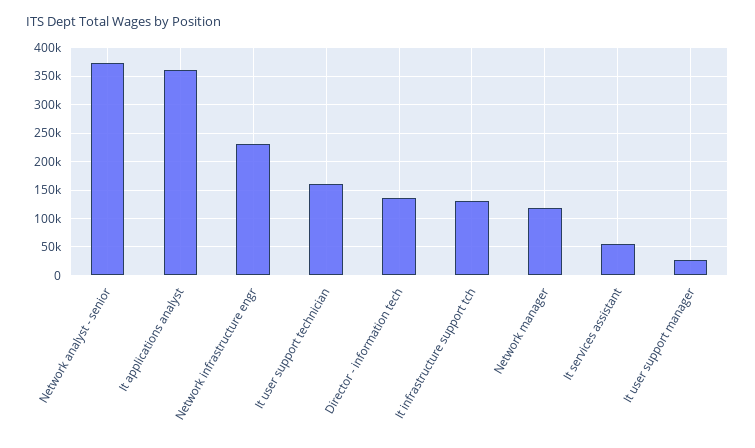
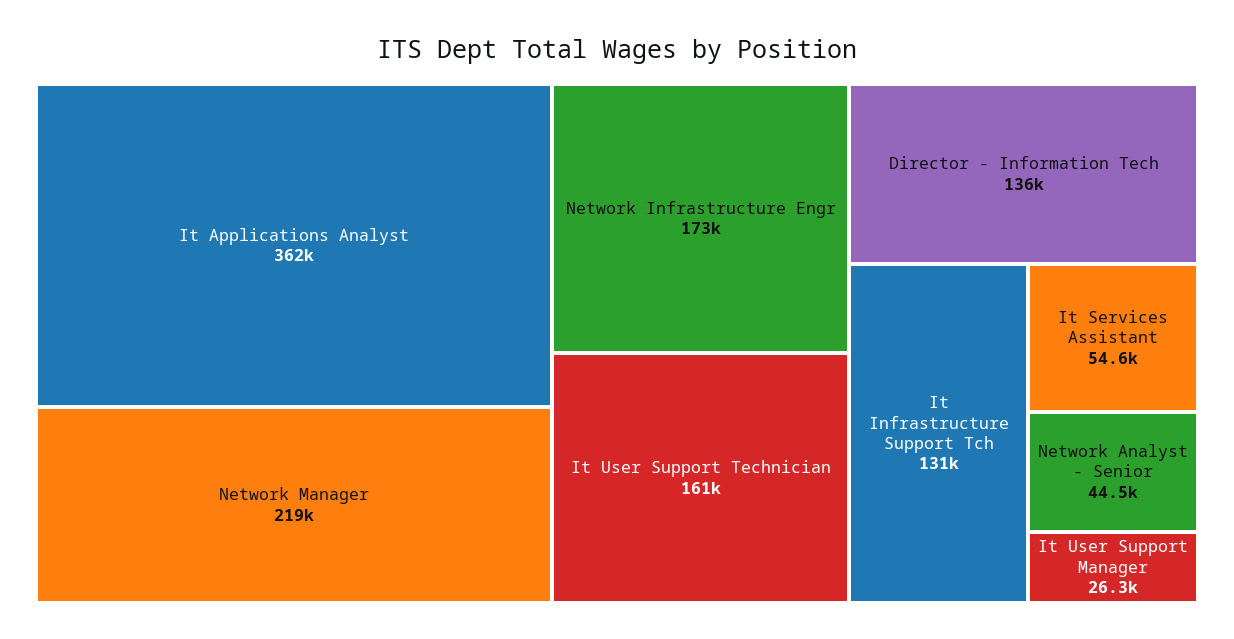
Network analyst - senior: 375000 -> 44500
Network infrastructure engr: 225000 -> 173000
Network manager: 125000 -> 219000

